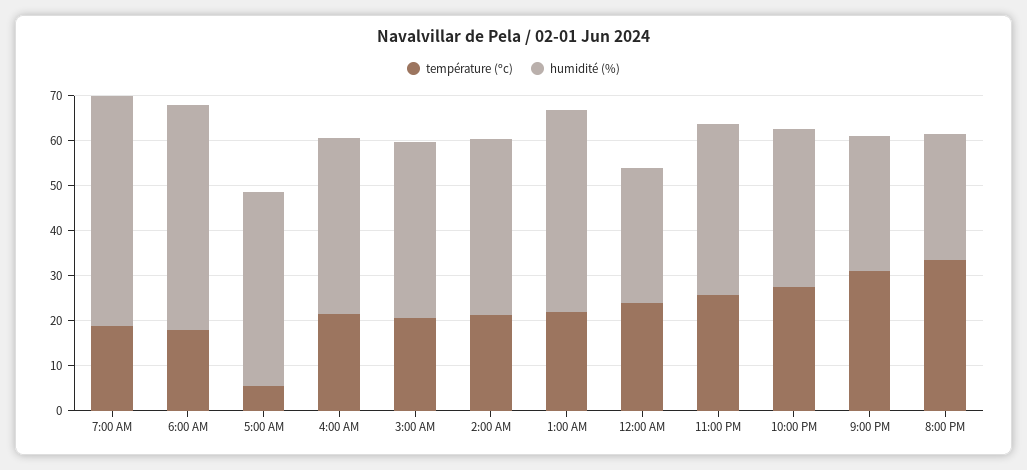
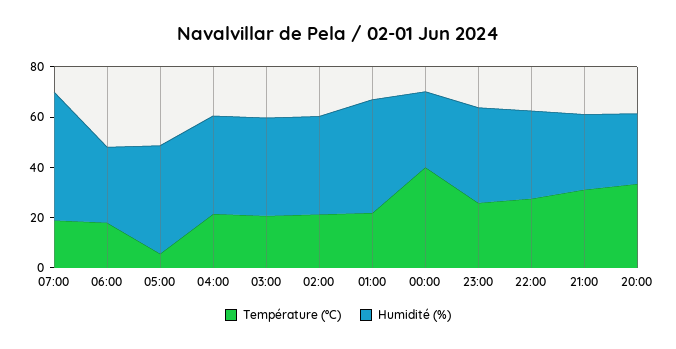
humidité (%), 6:00 AM: 50 -> 30
température (ºc), 12:00 AM: 24 -> 40

